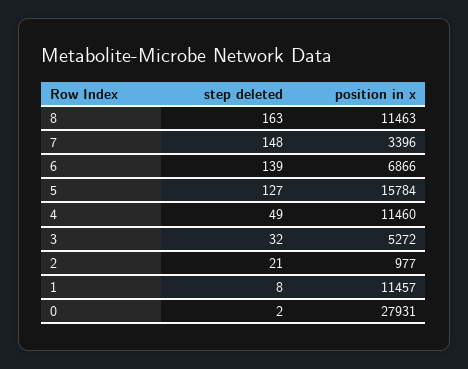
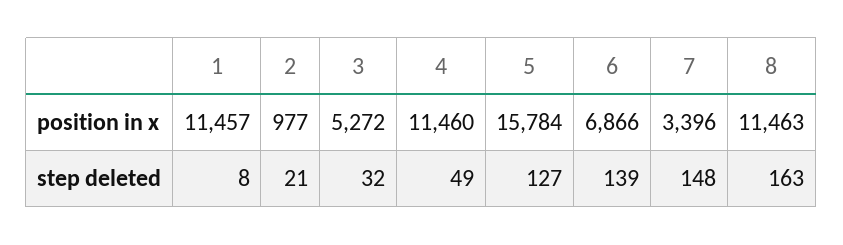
step deleted, 0: 2 -> none
position in x, 0: 27931 -> none

